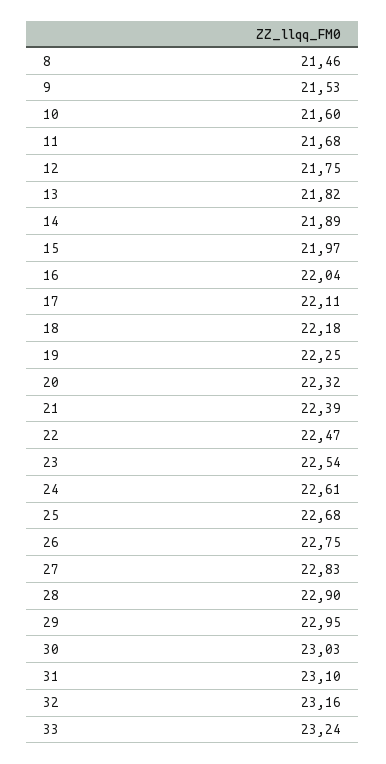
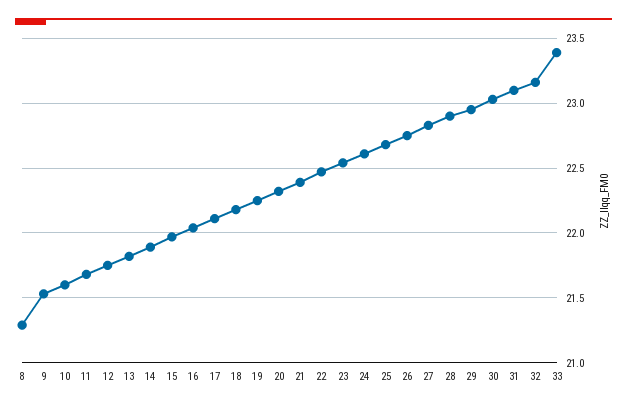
8: 21.46 -> 21.3
33: 23.24 -> 23.4

